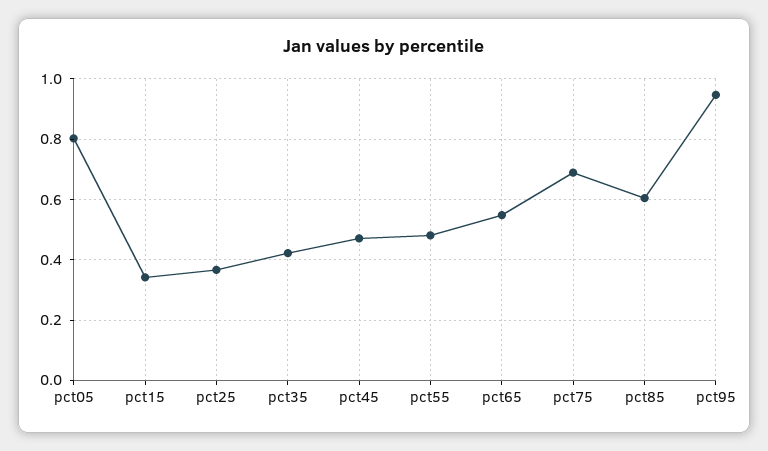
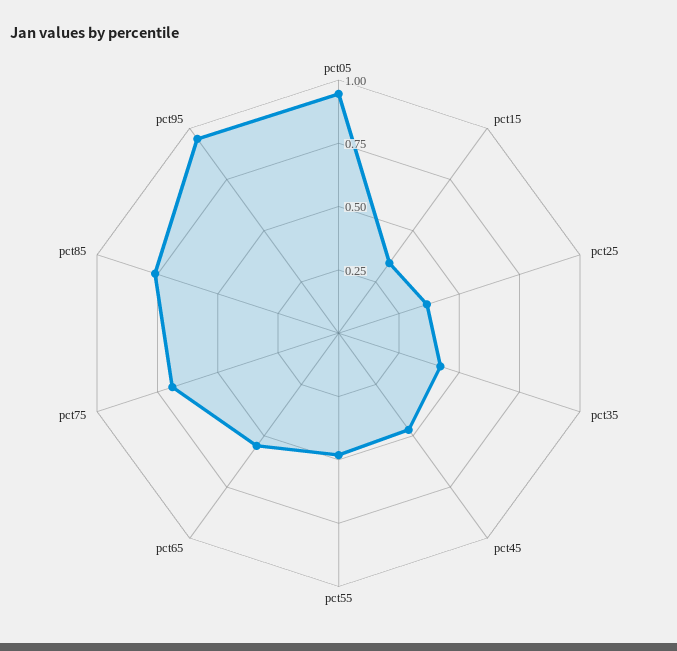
pct05: 0.8 -> 0.95
pct85: 0.6 -> 0.75

